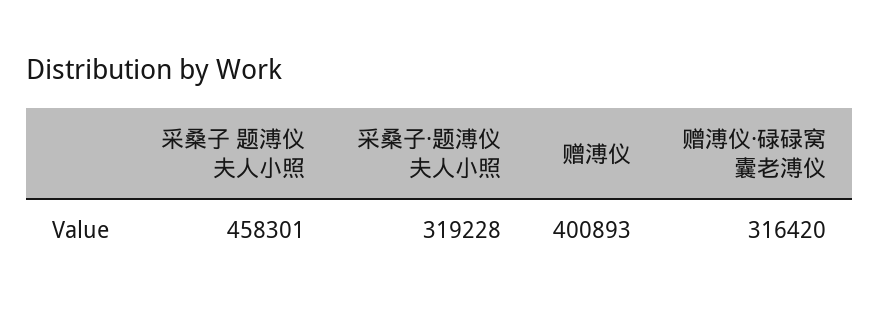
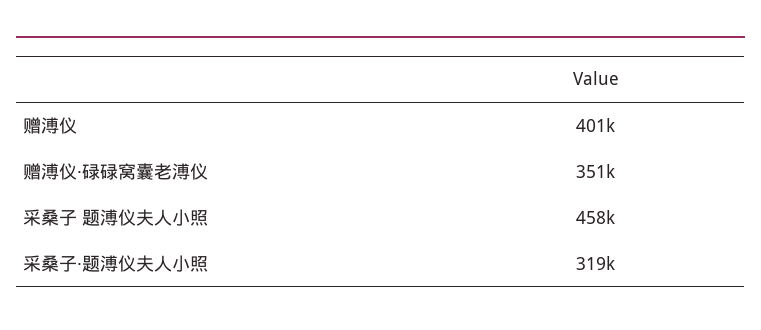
赠溥仪·碌碌窝囊老溥仪: 316420 -> 351000

